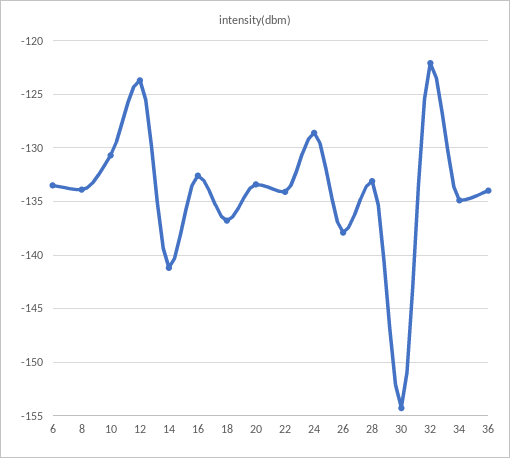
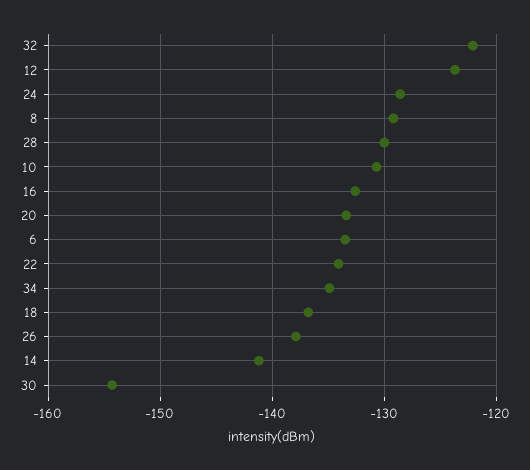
8: -134 -> -129
28: -133 -> -130
36: -134 -> none

